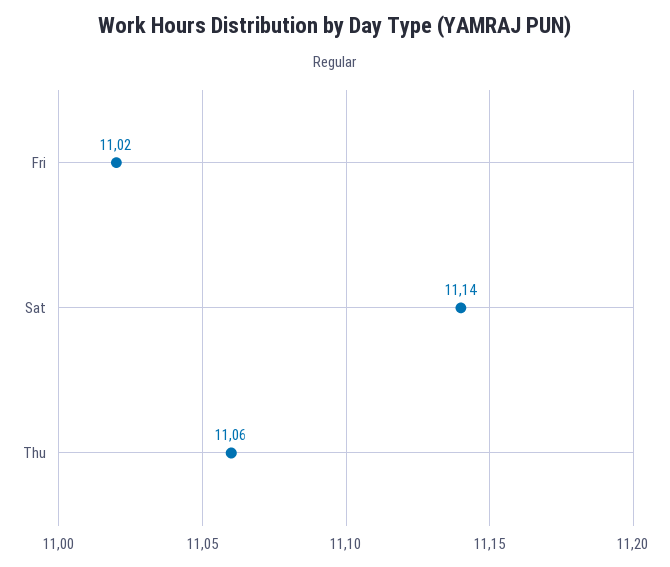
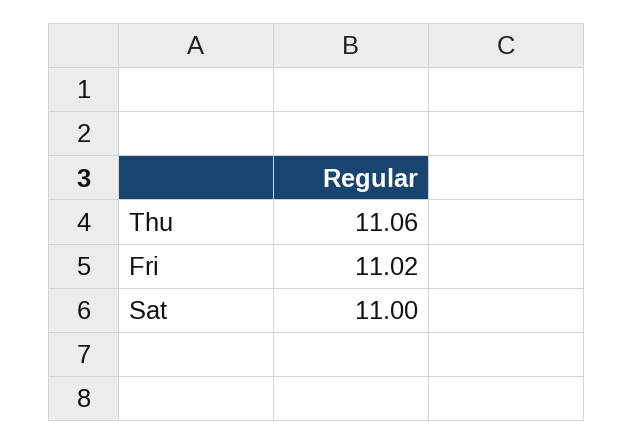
Sat: 11.14 -> 11

